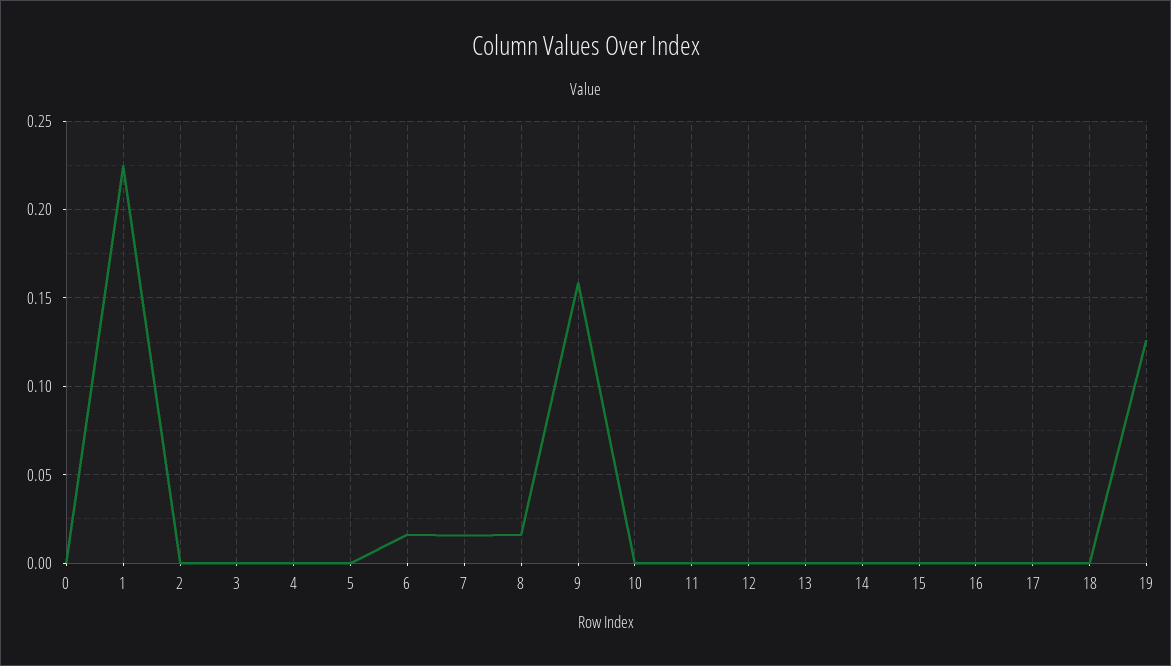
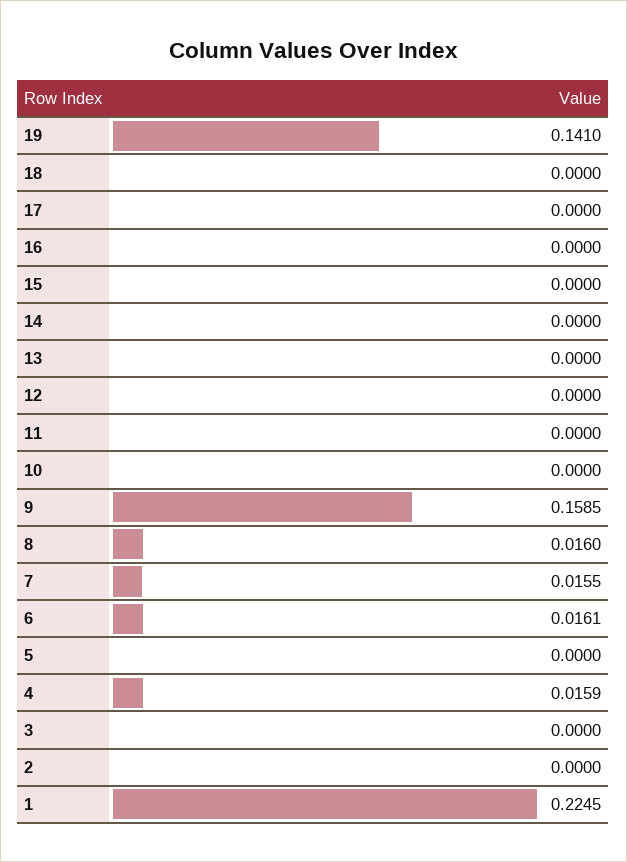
0: 0 -> none
4: 0 -> 0.0159
19: 0.125 -> 0.141

